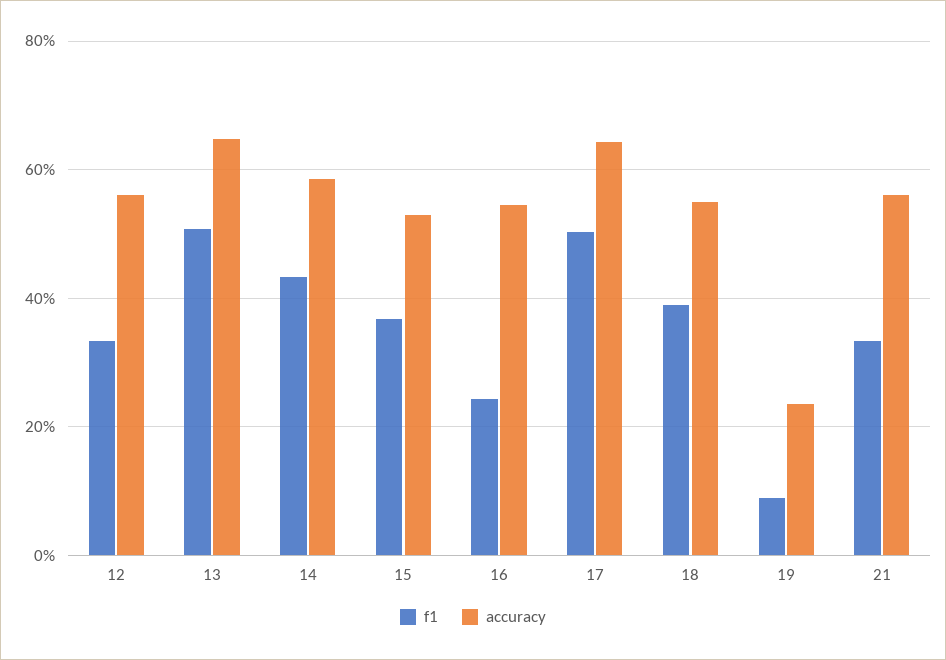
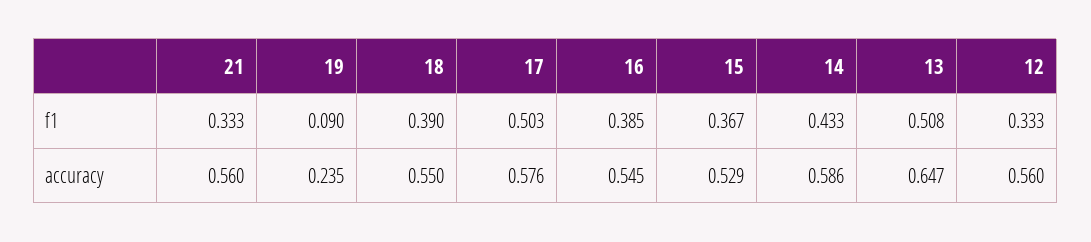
f1, 16: 0.24 -> 0.385
accuracy, 17: 0.64 -> 0.576

